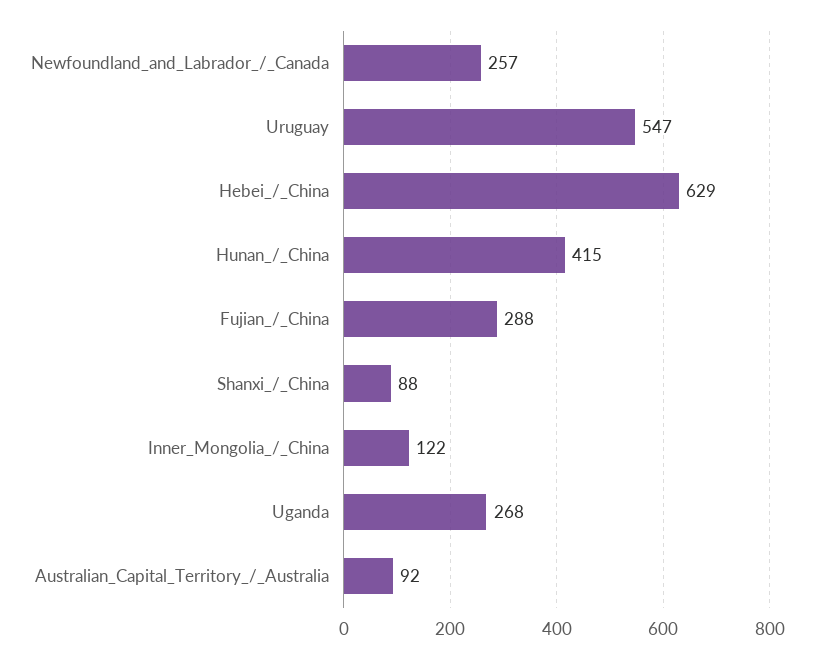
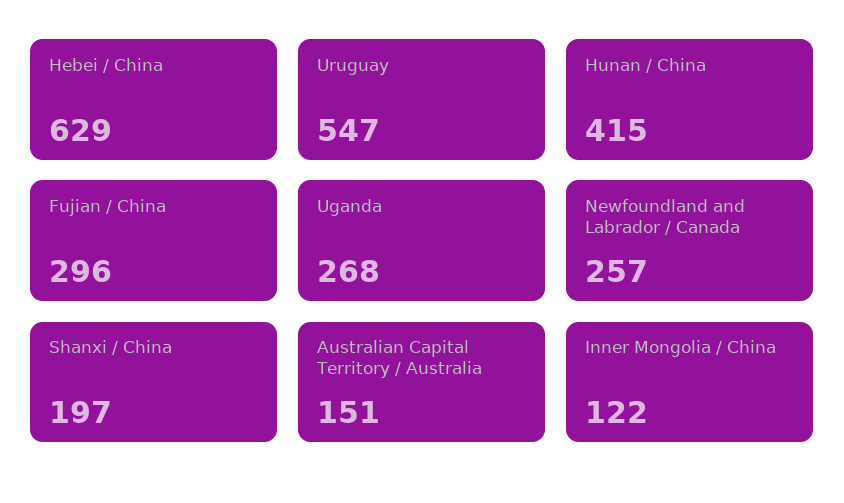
Fujian_/_China: 288 -> 296
Shanxi_/_China: 88 -> 197
Australian_Capital_Territory_/_Australia: 92 -> 151

